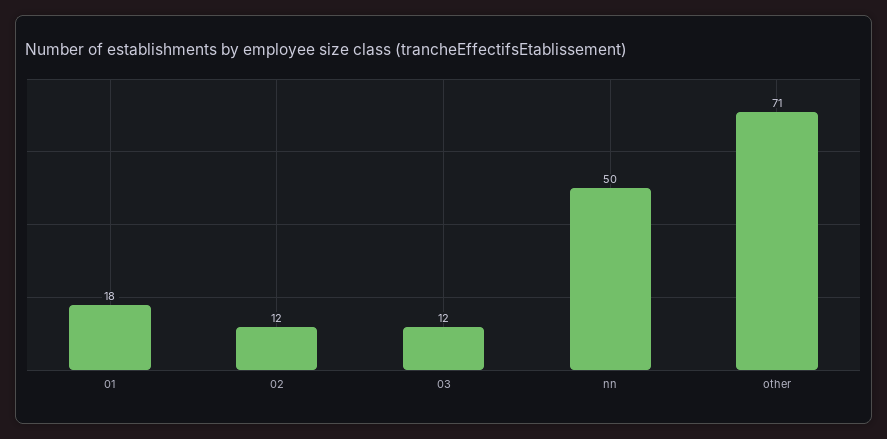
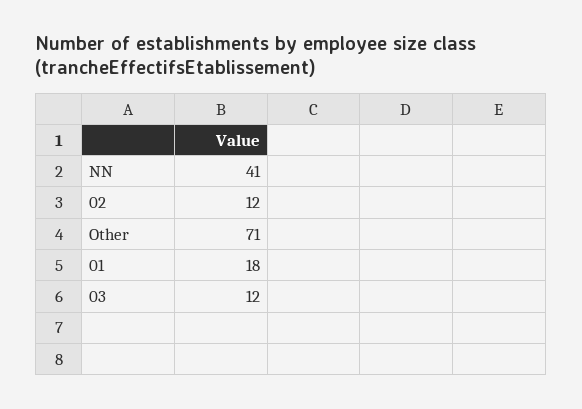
nn: 50 -> 41

